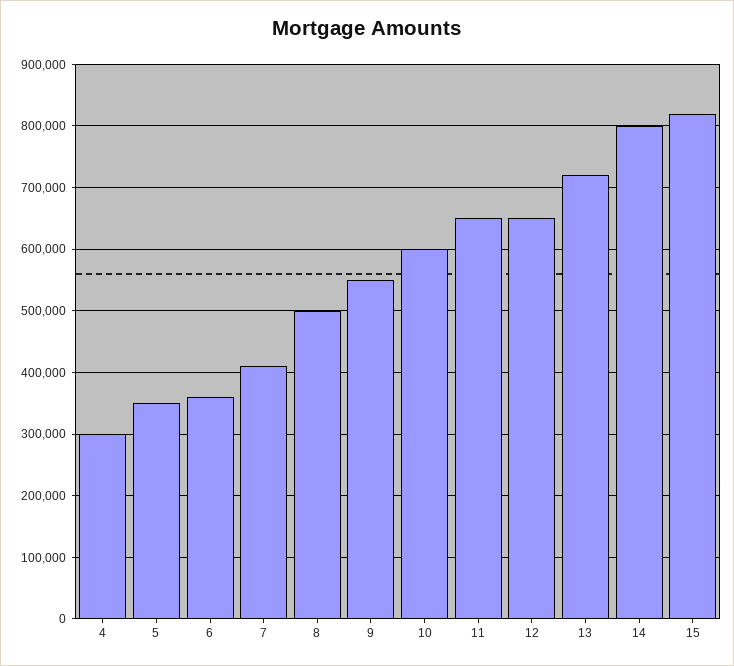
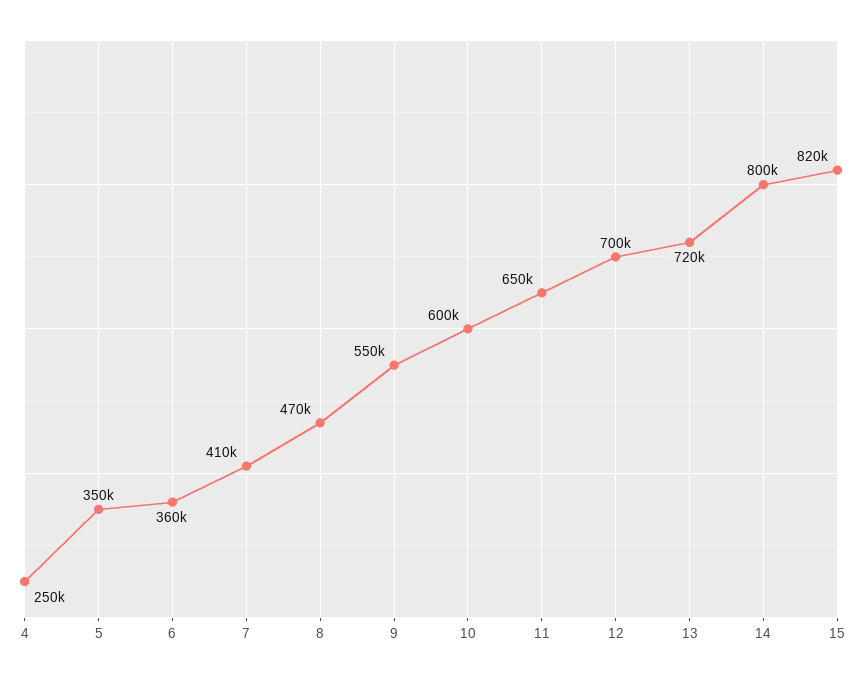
4: 300000 -> 250000
8: 500000 -> 470000
12: 650000 -> 700000

